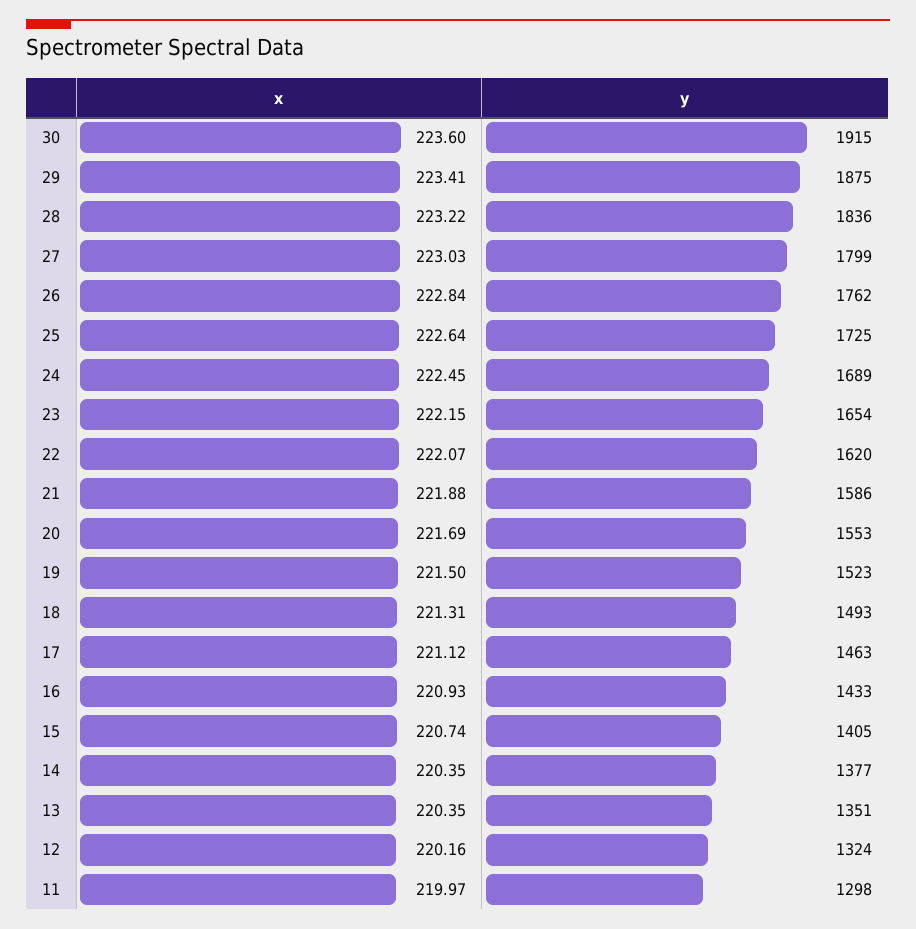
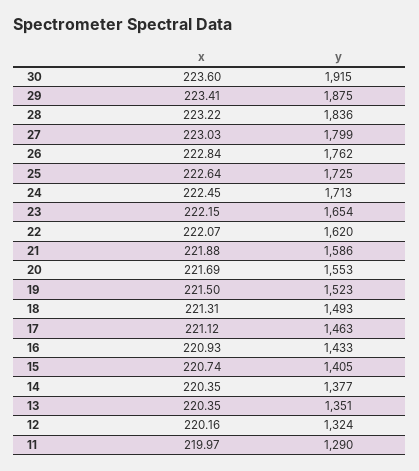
y, 24: 1689 -> 1713
y, 11: 1298 -> 1290

